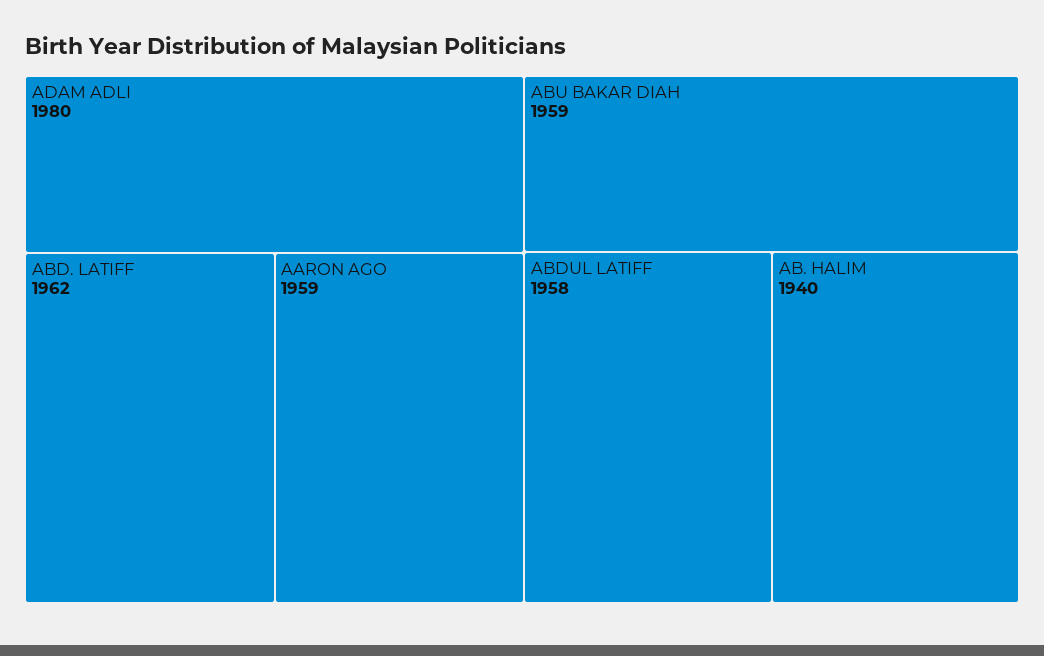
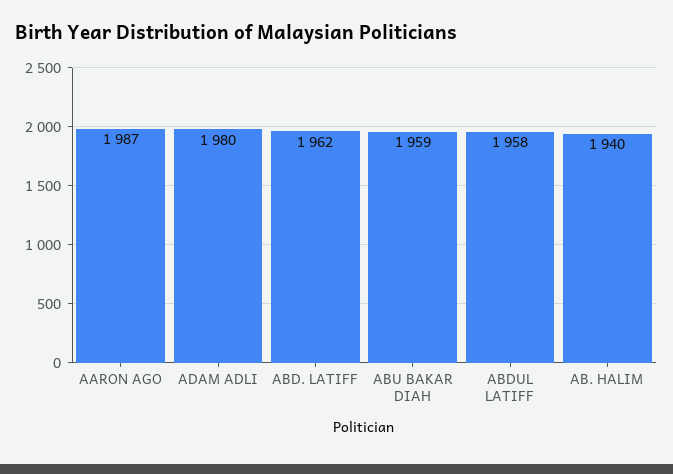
AARON AGO: 1959 -> 1987

